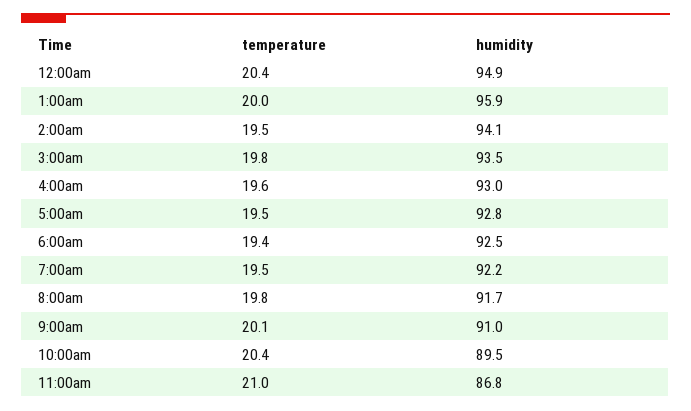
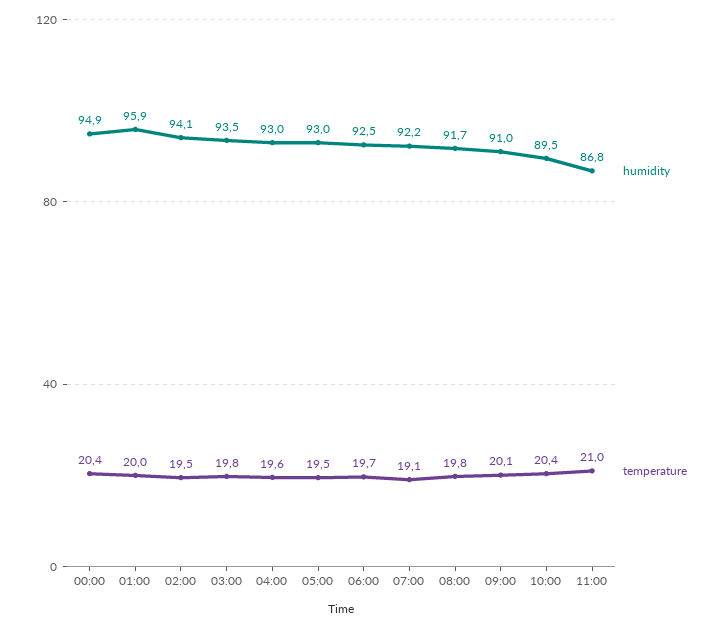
humidity, 5:00am: 92.8 -> 93
temperature, 6:00am: 19.4 -> 19.7
temperature, 7:00am: 19.5 -> 19.1

